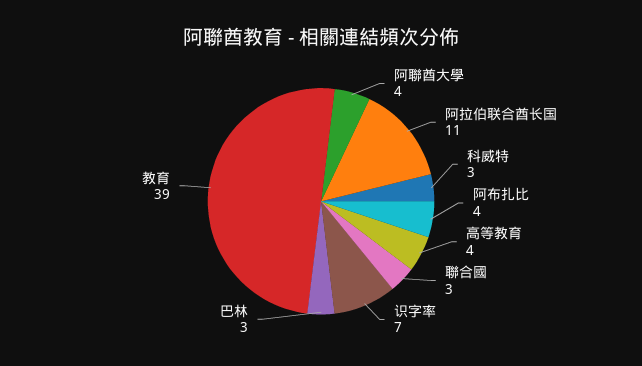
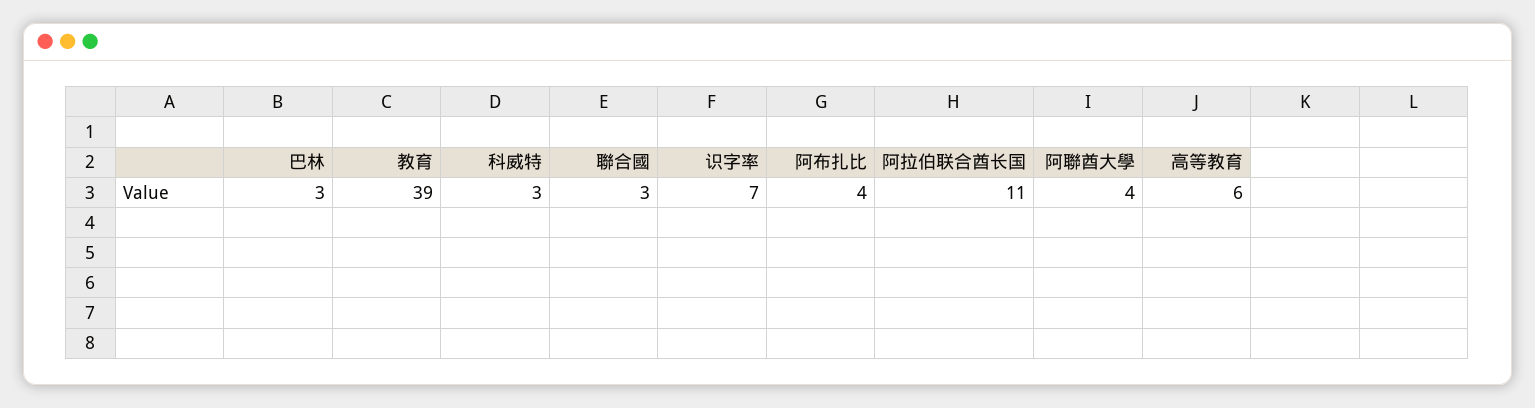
高等教育: 4 -> 6

